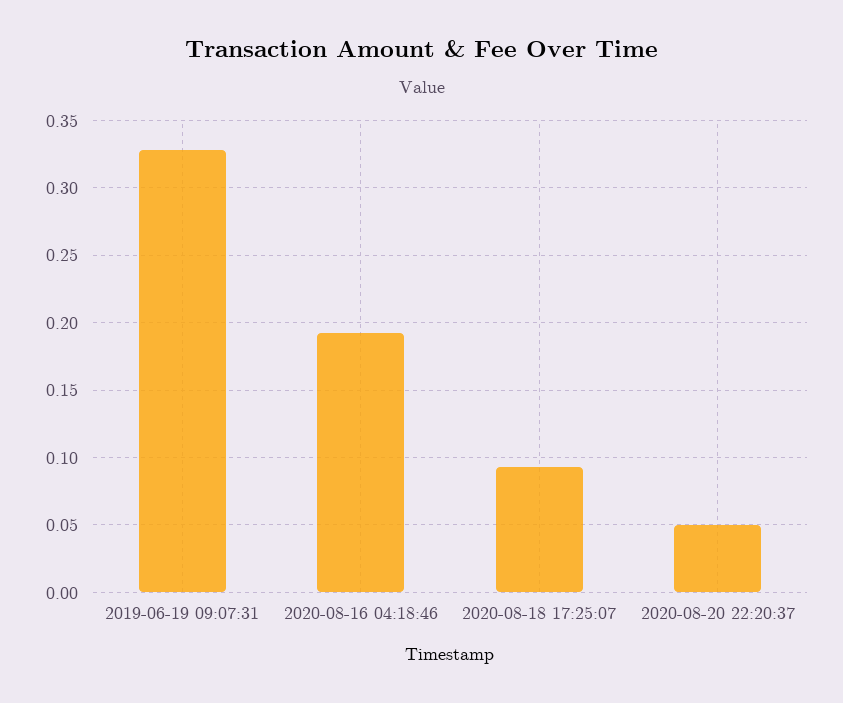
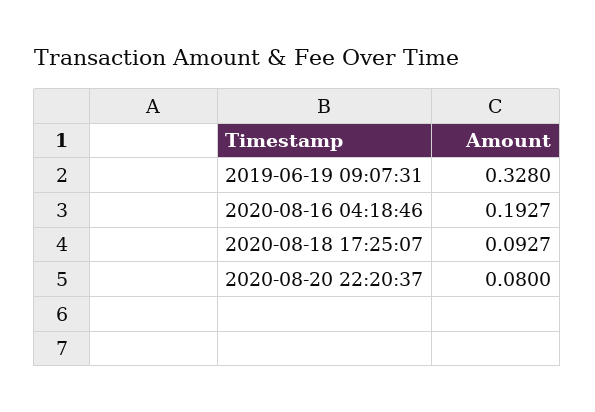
2020-08-20 22:20:37: 0.05 -> 0.08

